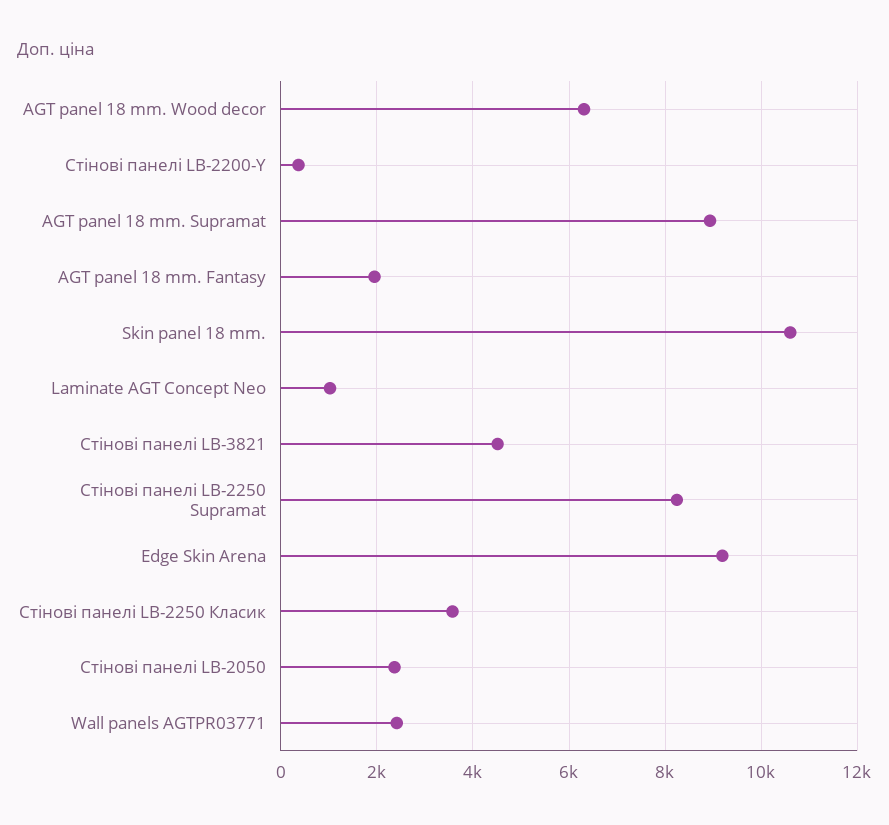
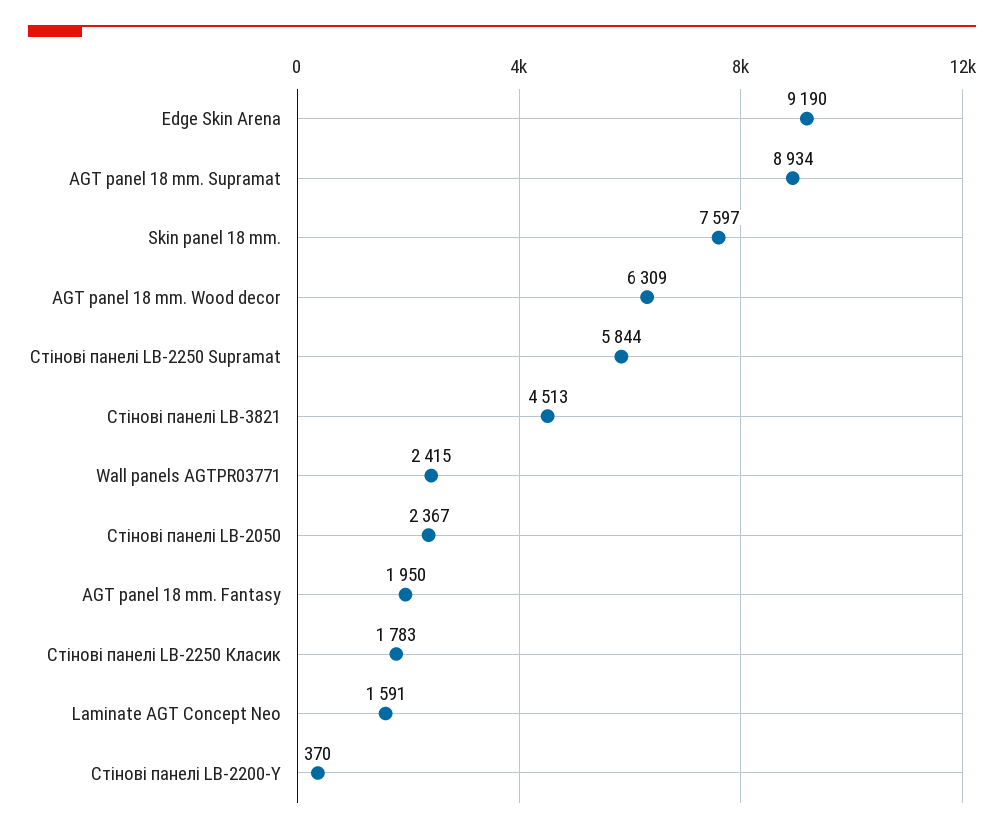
Skin panel 18 mm.: 10600 -> 7597
Laminate AGT Concept Neo: 1000 -> 1591
Стінові панелі LB-2250 Supramat: 8200 -> 5844
Стінові панелі LB-2250 Класик: 3600 -> 1783

